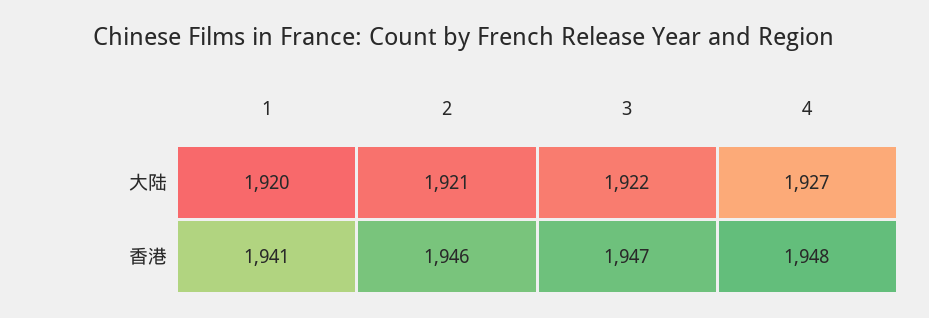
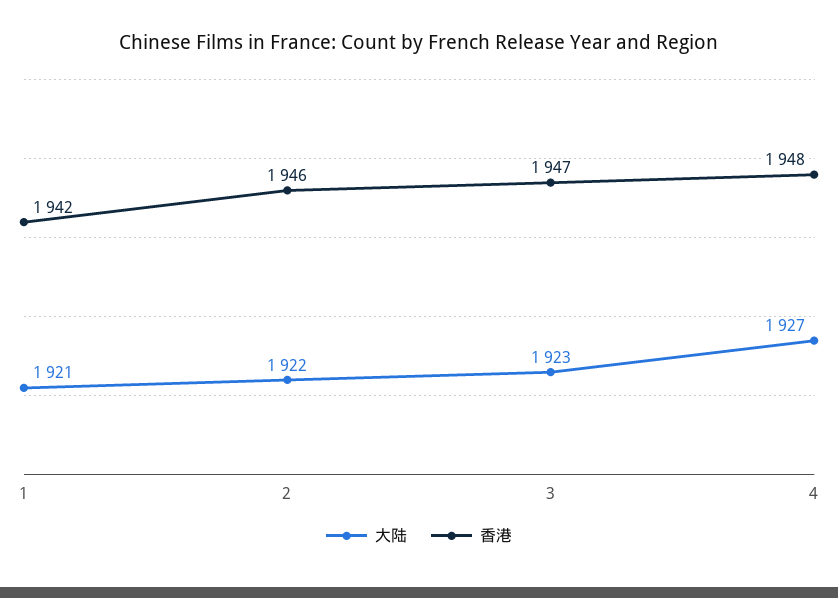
大陆, 1: 1920 -> 1921
大陆, 2: 1921 -> 1922
大陆, 3: 1922 -> 1923
香港, 1: 1941 -> 1942

